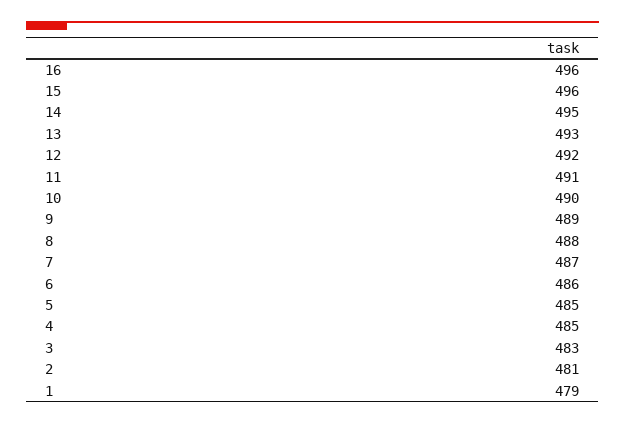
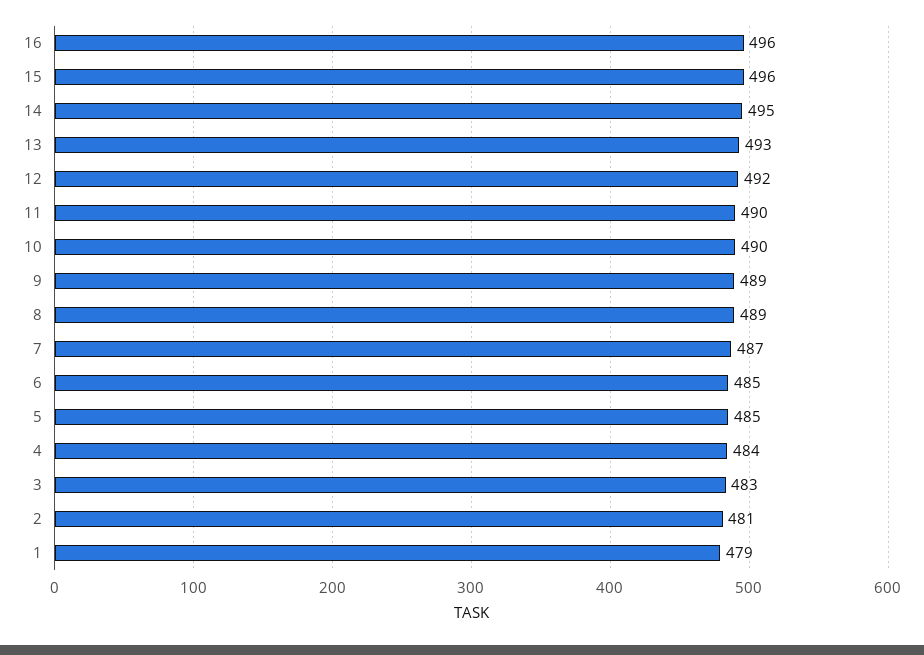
11: 491 -> 490
8: 488 -> 489
6: 486 -> 485
4: 485 -> 484

